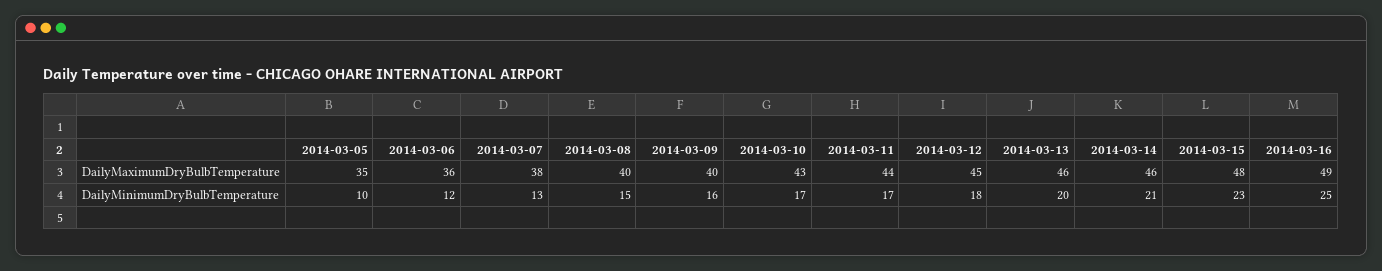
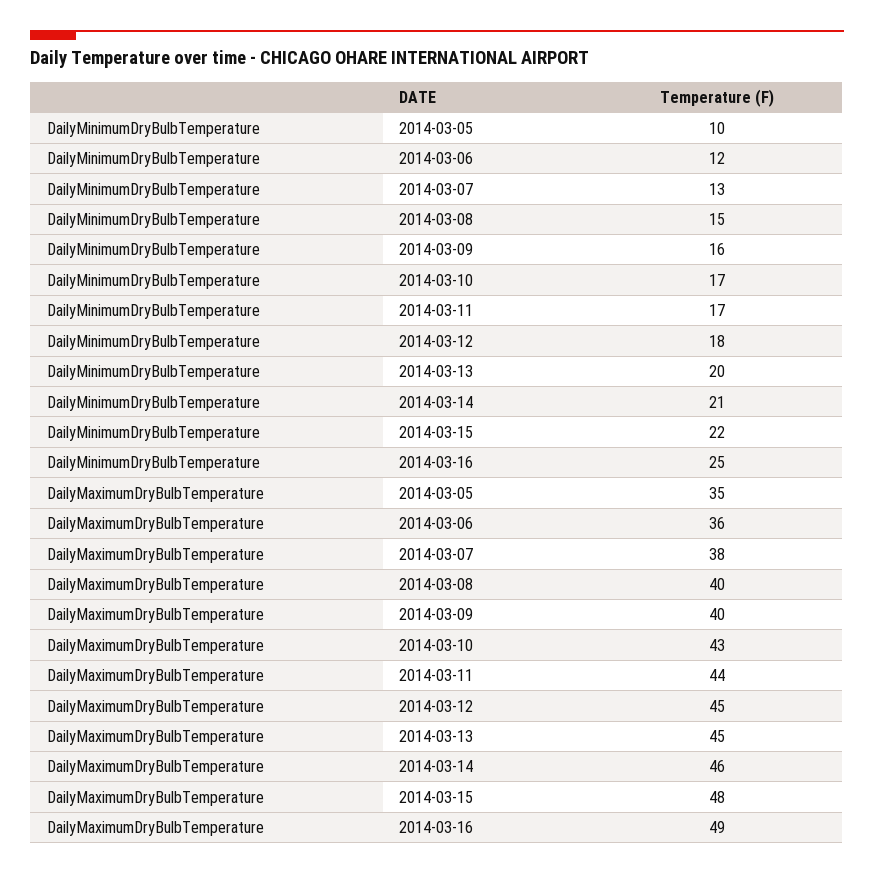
2014-03-13, DailyMaximumDryBulbTemperature: 46 -> 45
2014-03-15, DailyMinimumDryBulbTemperature: 23 -> 22

